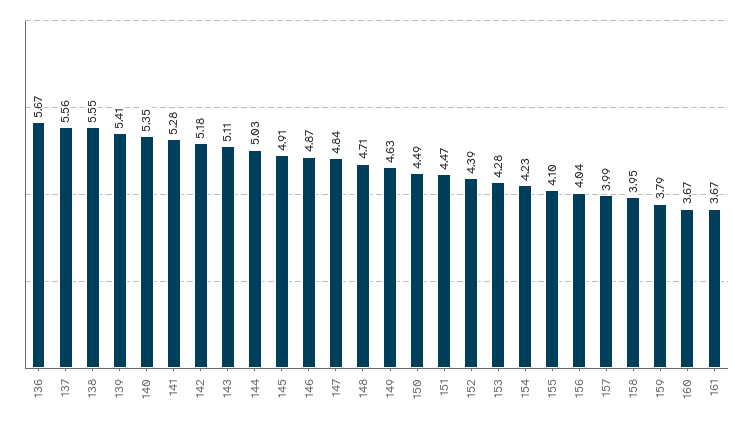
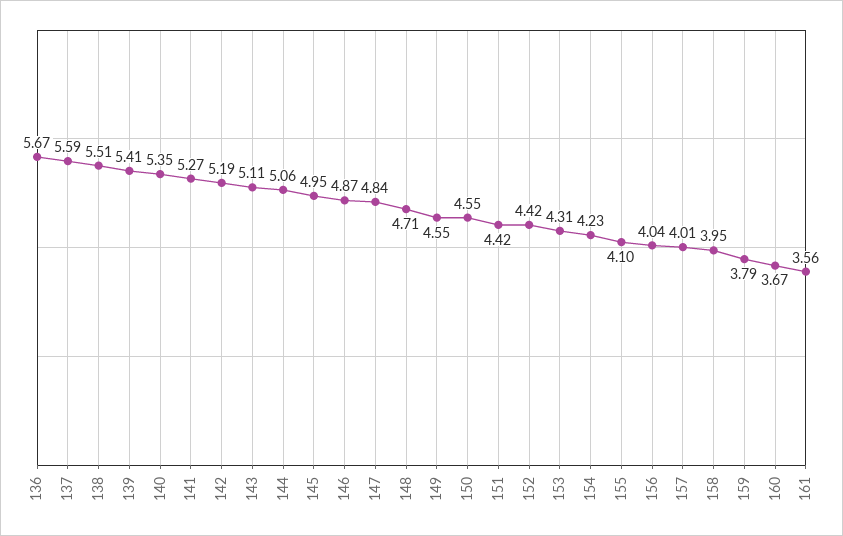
137: 5.56 -> 5.59
138: 5.55 -> 5.51
141: 5.28 -> 5.27
142: 5.18 -> 5.19
144: 5.03 -> 5.06
145: 4.91 -> 4.95
149: 4.63 -> 4.55
150: 4.49 -> 4.55
151: 4.47 -> 4.42
152: 4.39 -> 4.42
153: 4.28 -> 4.31
157: 3.99 -> 4.01
161: 3.67 -> 3.56

